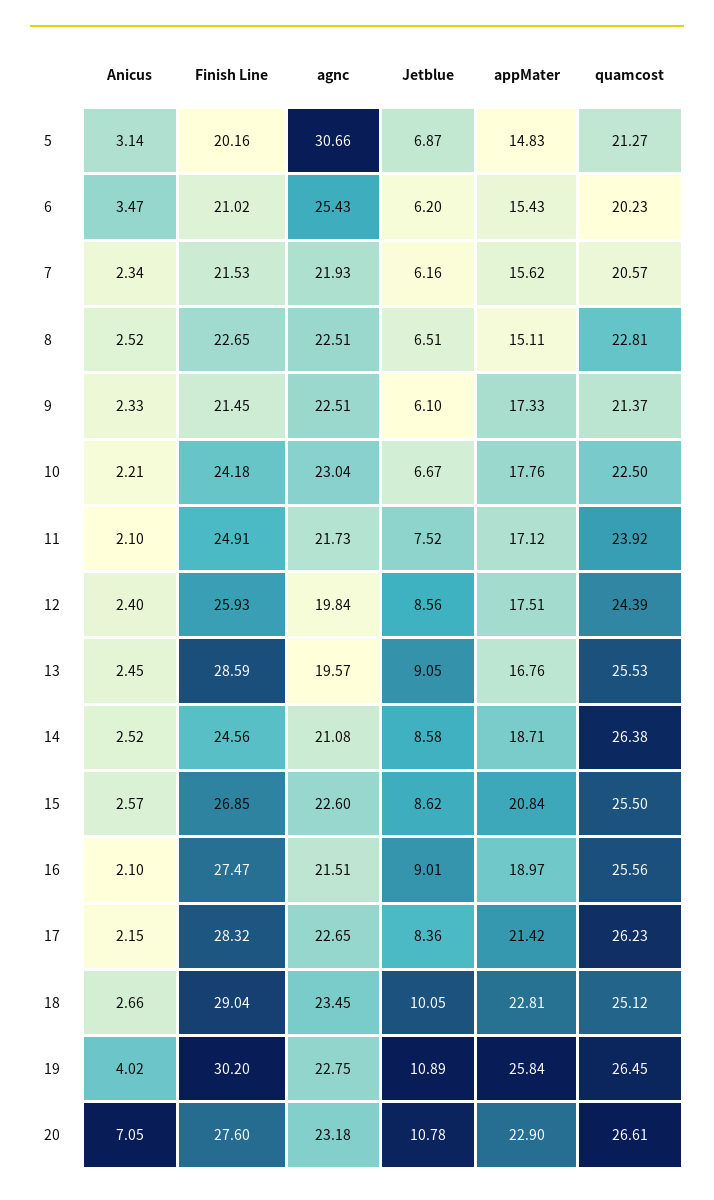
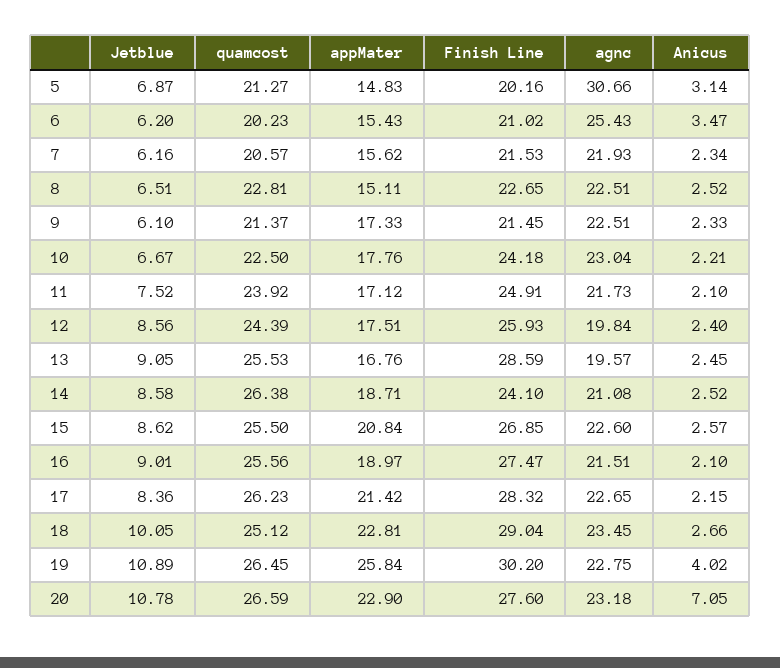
Finish Line, 14: 24.56 -> 24.1
quamcost, 20: 26.61 -> 26.59

